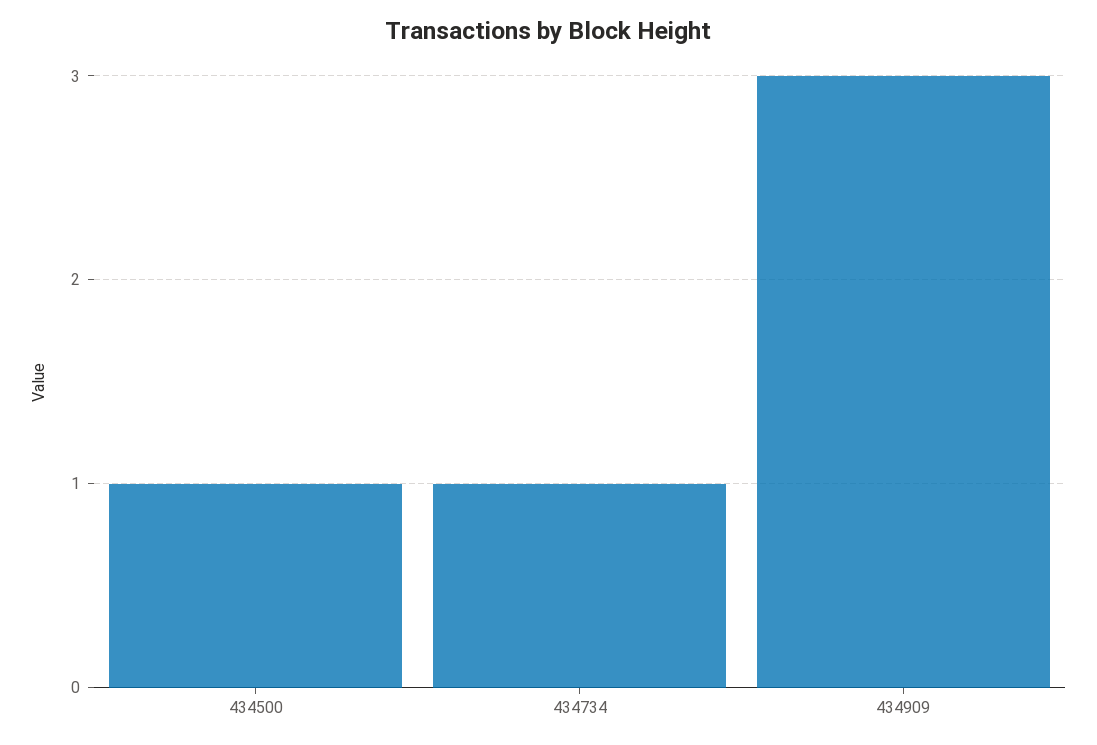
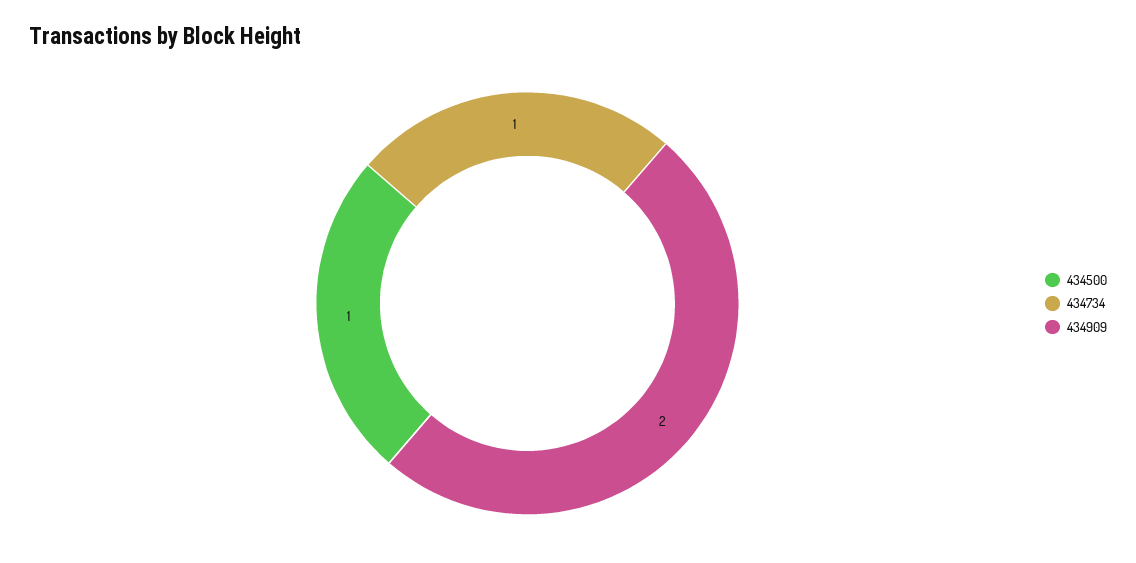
434909: 3 -> 2

